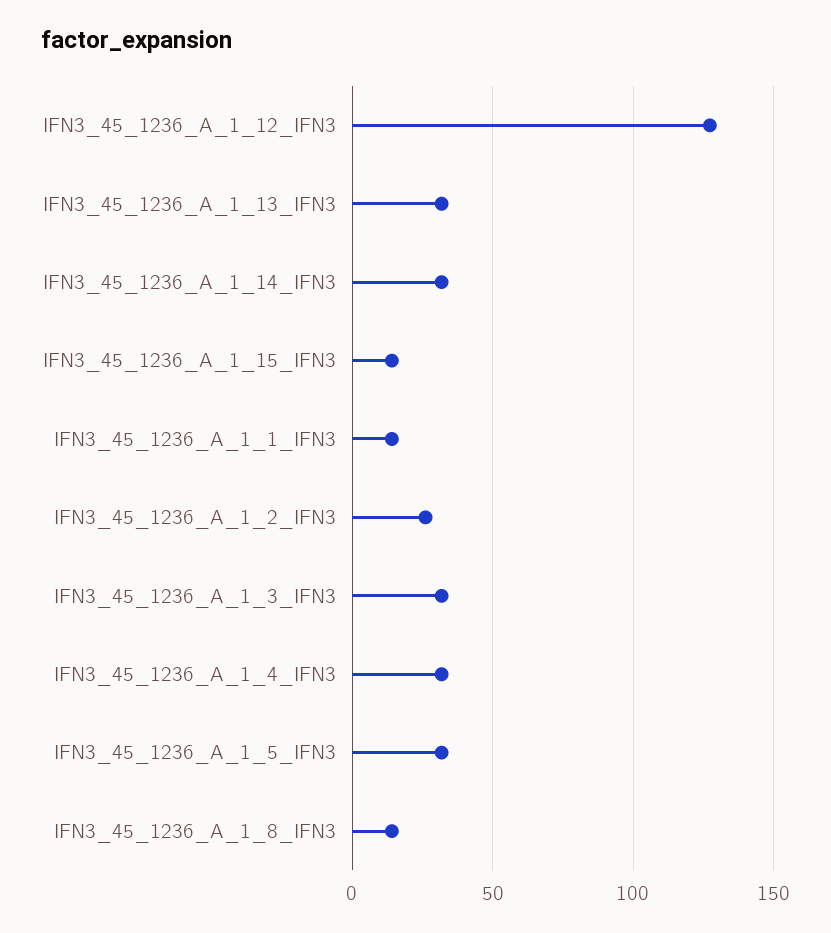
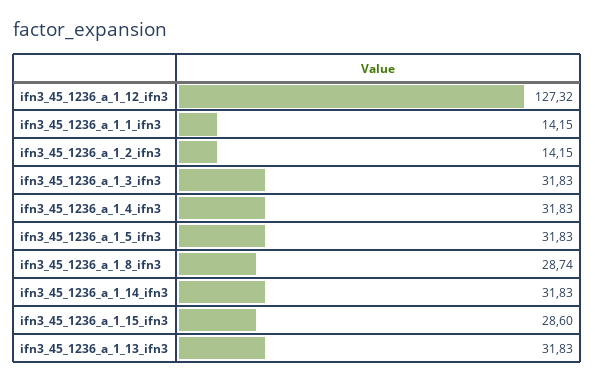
IFN3_45_1236_A_1_15_IFN3: 15 -> 28.6
IFN3_45_1236_A_1_2_IFN3: 25 -> 14.15
IFN3_45_1236_A_1_8_IFN3: 15 -> 28.74

